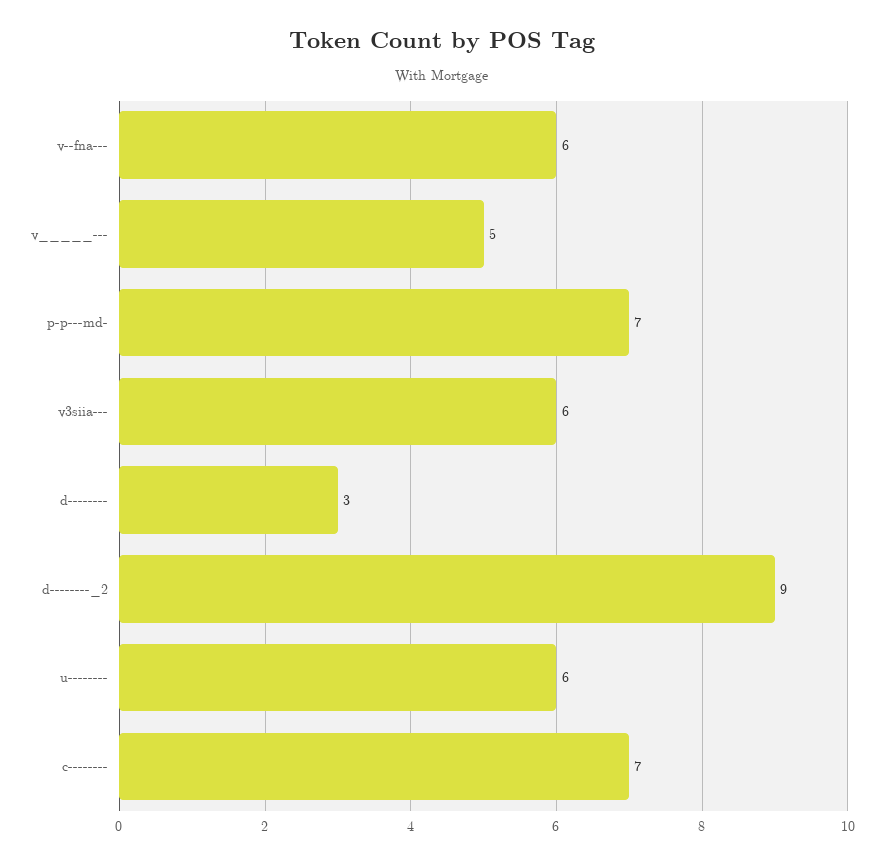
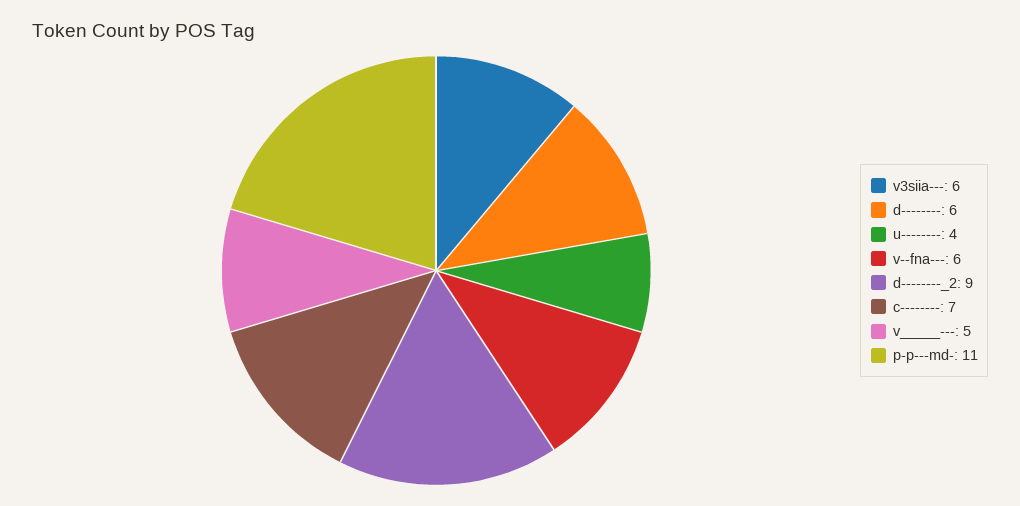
p-p---md-: 7 -> 11
d--------: 3 -> 6
u--------: 6 -> 4

